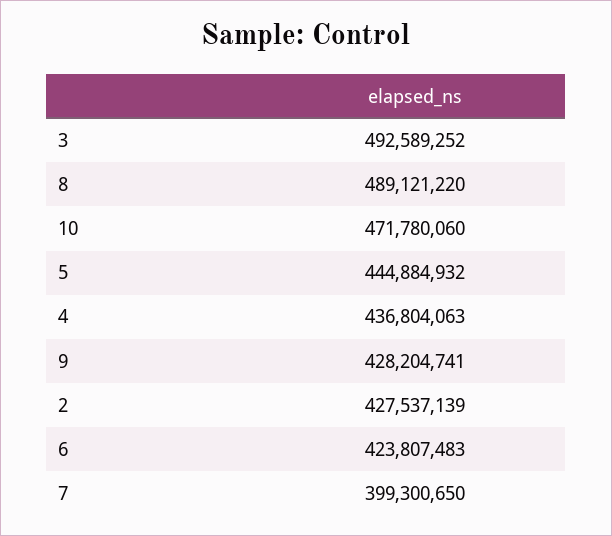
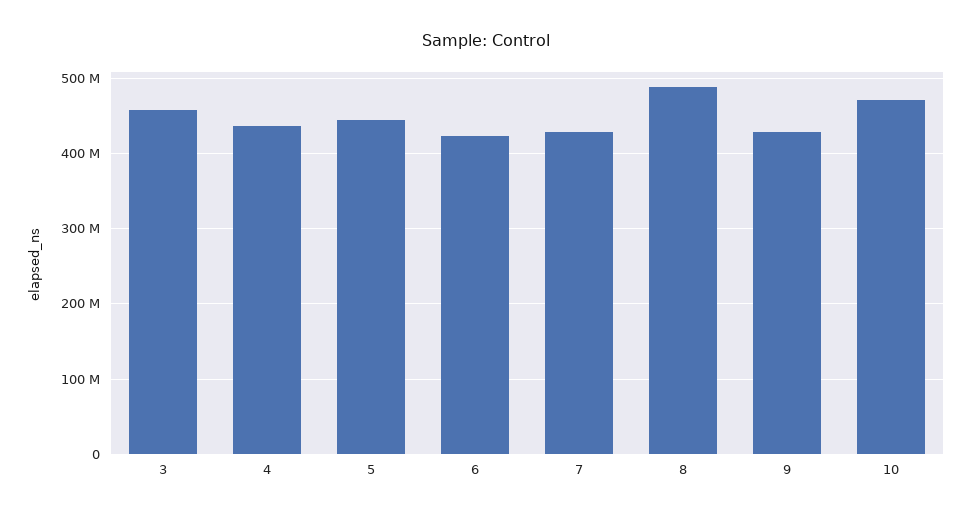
3: 492589252 -> 460000000
2: 427537139 -> none
7: 399300650 -> 430000000

